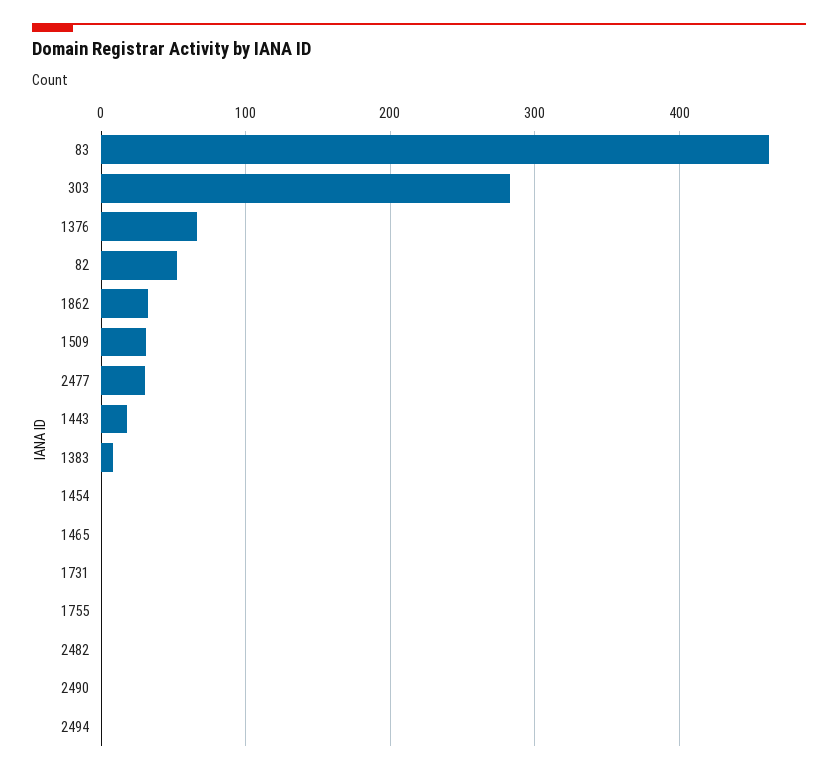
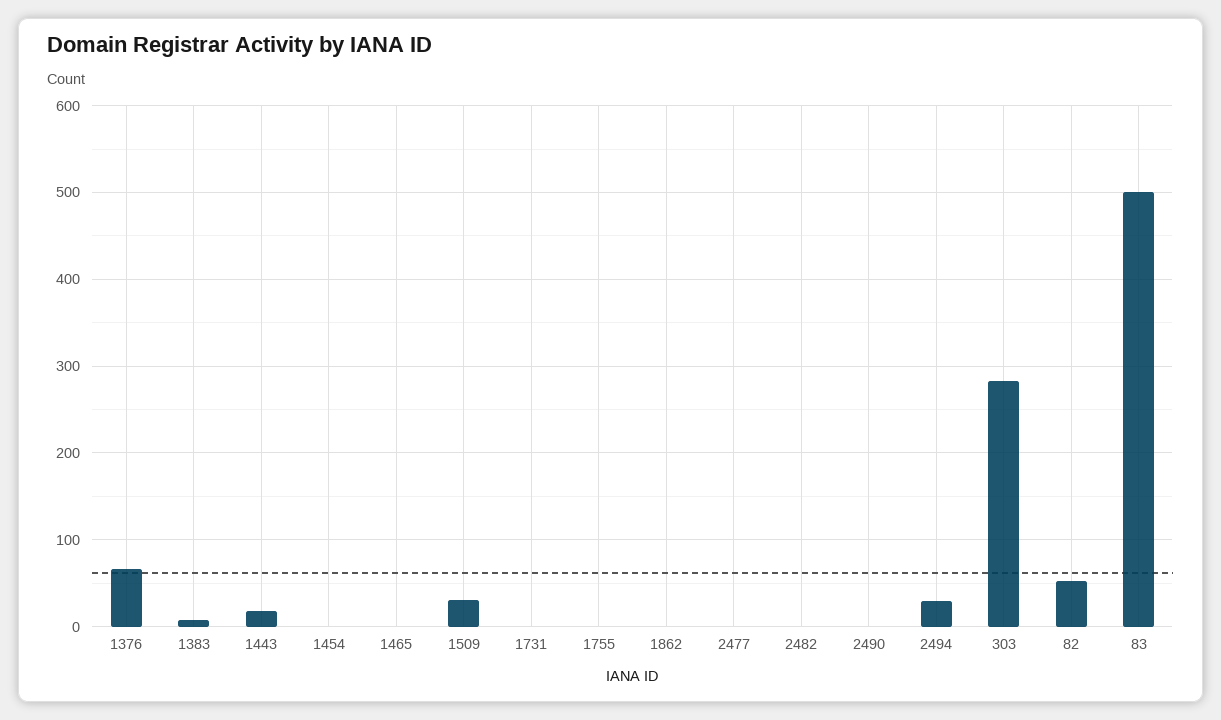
83: 460 -> 500
1862: 30 -> 0
2477: 30 -> 0
2494: 0 -> 30

